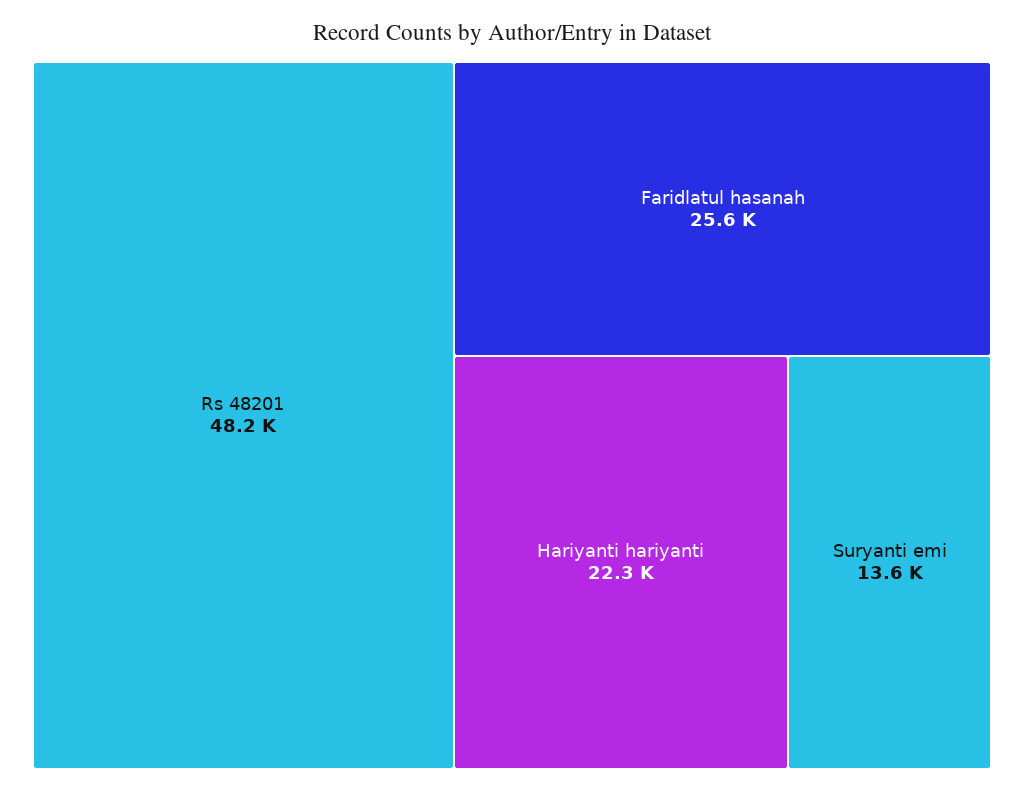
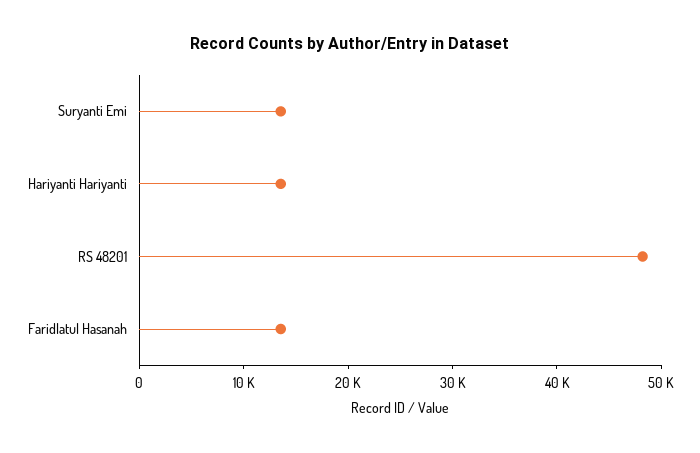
Faridlatul hasanah: 25600 -> 14000
Hariyanti hariyanti: 22300 -> 14000

